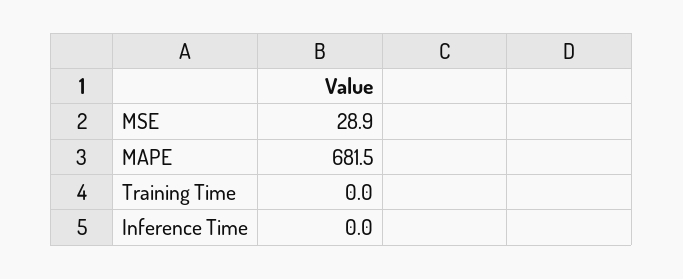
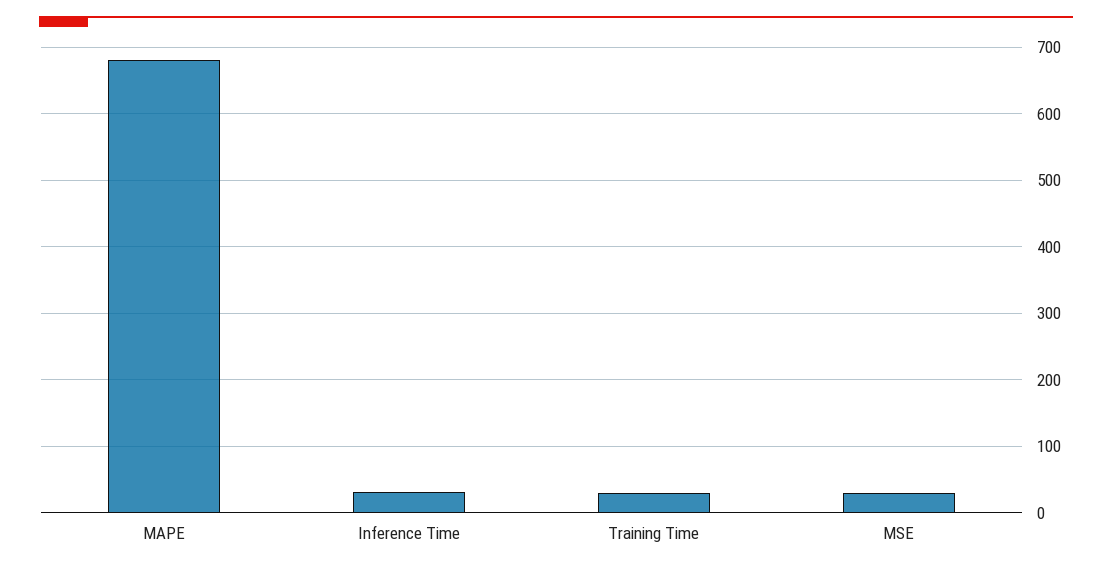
Training Time: 0 -> 30
Inference Time: 0 -> 30

